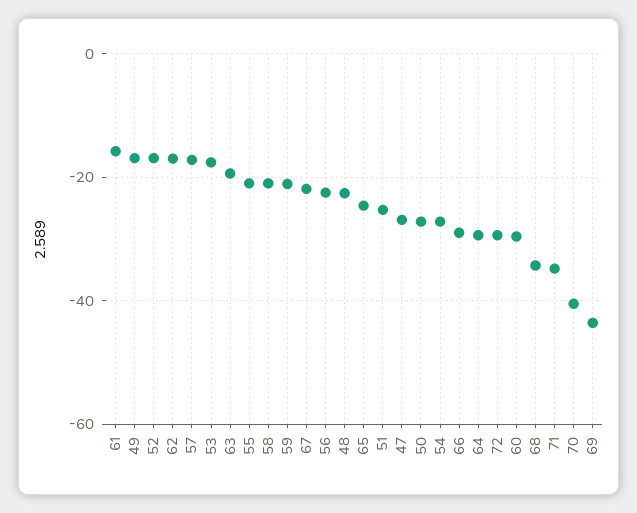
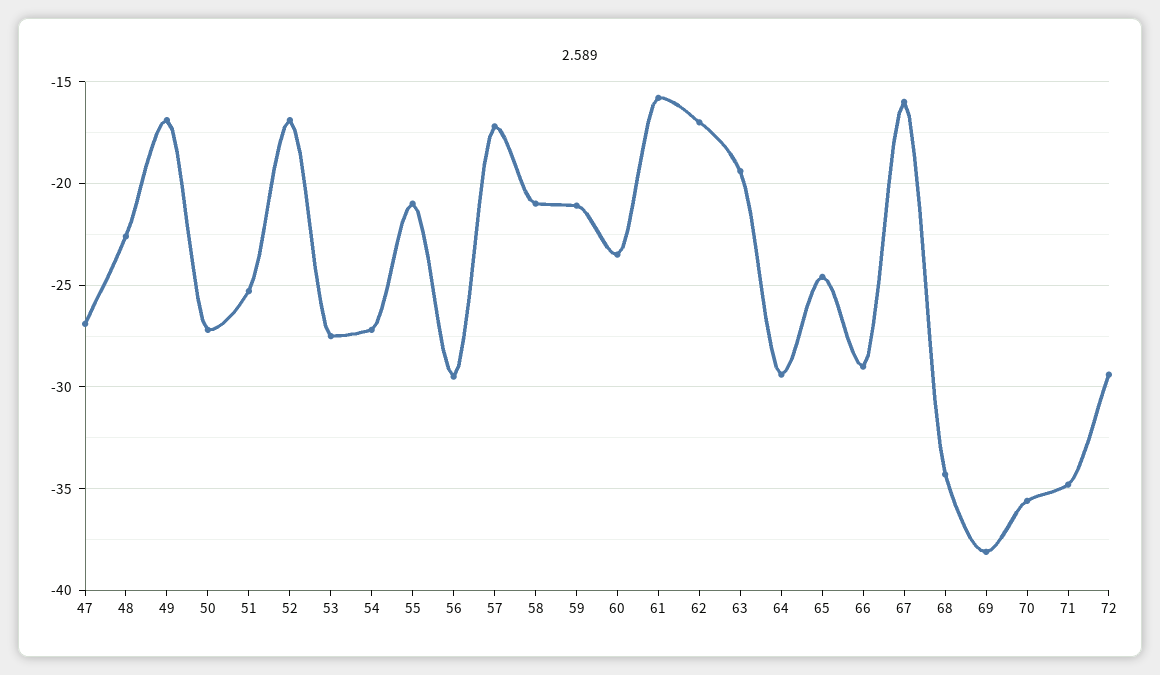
53: -18 -> -27.5
67: -22 -> -16
56: -22 -> -29.5
60: -30 -> -23.5
70: -40 -> -35.5
69: -44 -> -38

